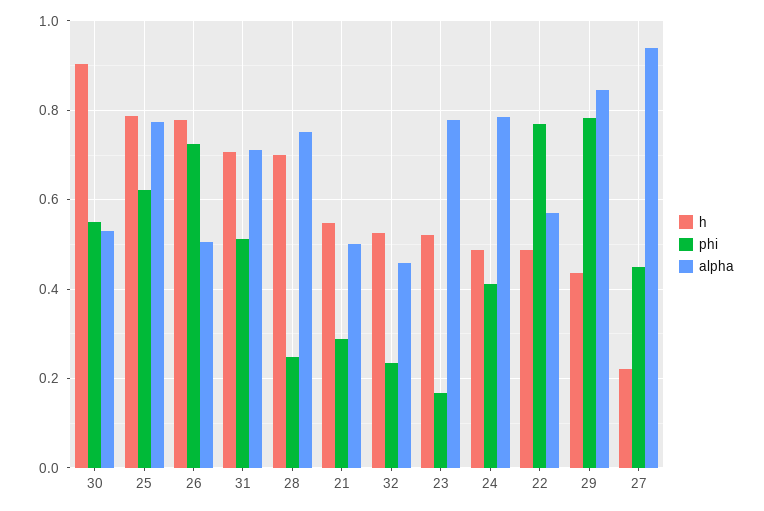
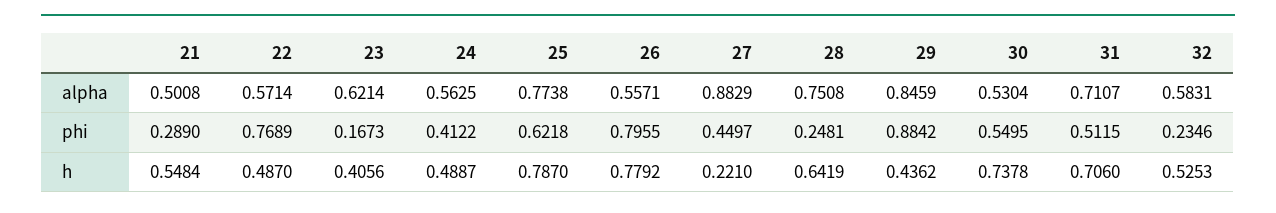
h, 30: 0.9 -> 0.7378
phi, 26: 0.72 -> 0.7955
alpha, 26: 0.5 -> 0.5571
h, 28: 0.7 -> 0.6419
alpha, 32: 0.46 -> 0.5831
h, 23: 0.52 -> 0.4056
alpha, 23: 0.78 -> 0.6214
alpha, 24: 0.78 -> 0.5625
phi, 29: 0.78 -> 0.8842
alpha, 27: 0.94 -> 0.8829

